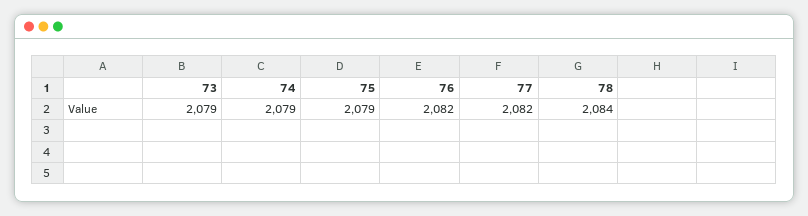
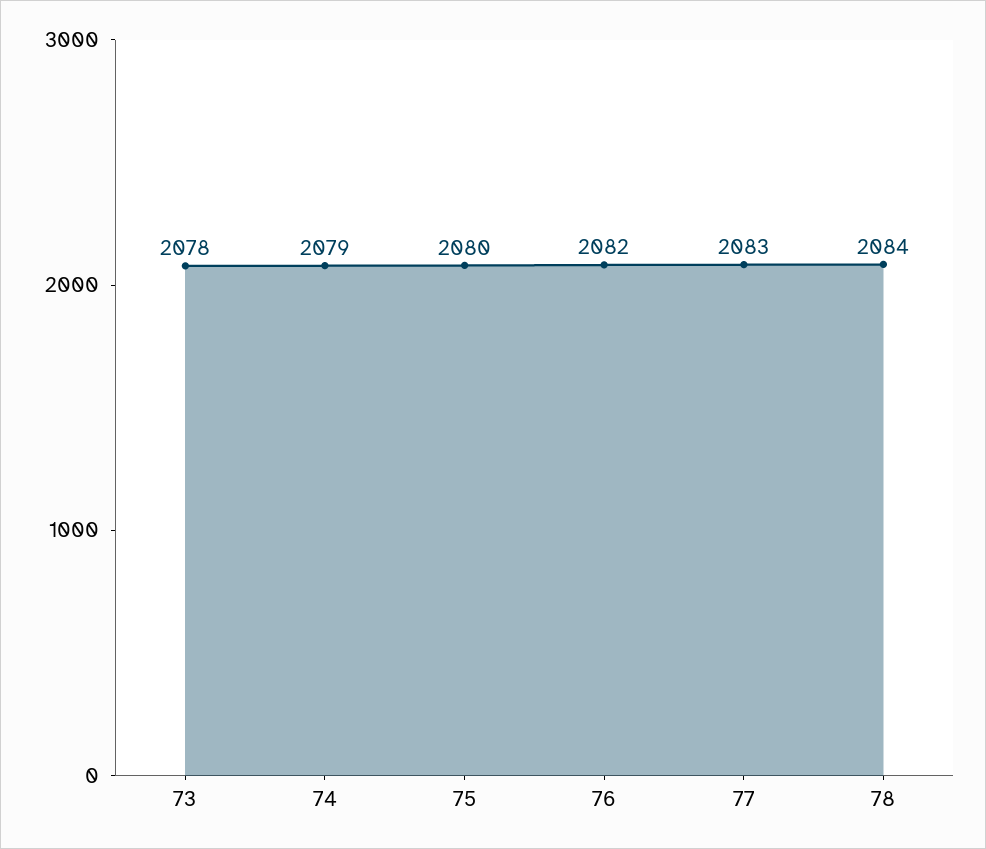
73: 2079 -> 2078
75: 2079 -> 2080
77: 2082 -> 2083

